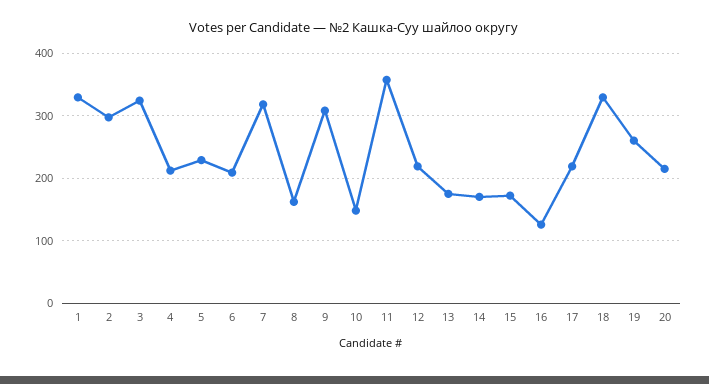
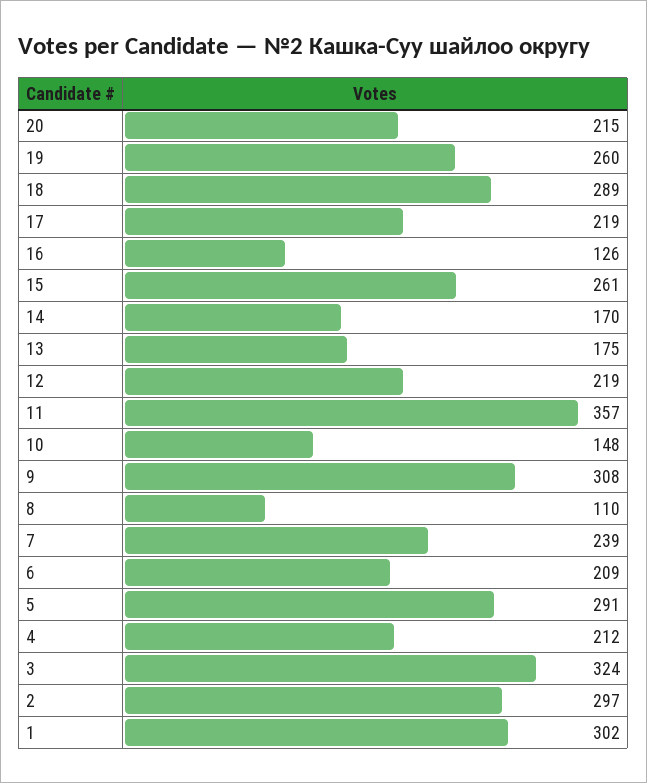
1: 330 -> 302
5: 230 -> 291
7: 320 -> 239
8: 160 -> 110
15: 170 -> 261
18: 330 -> 289

